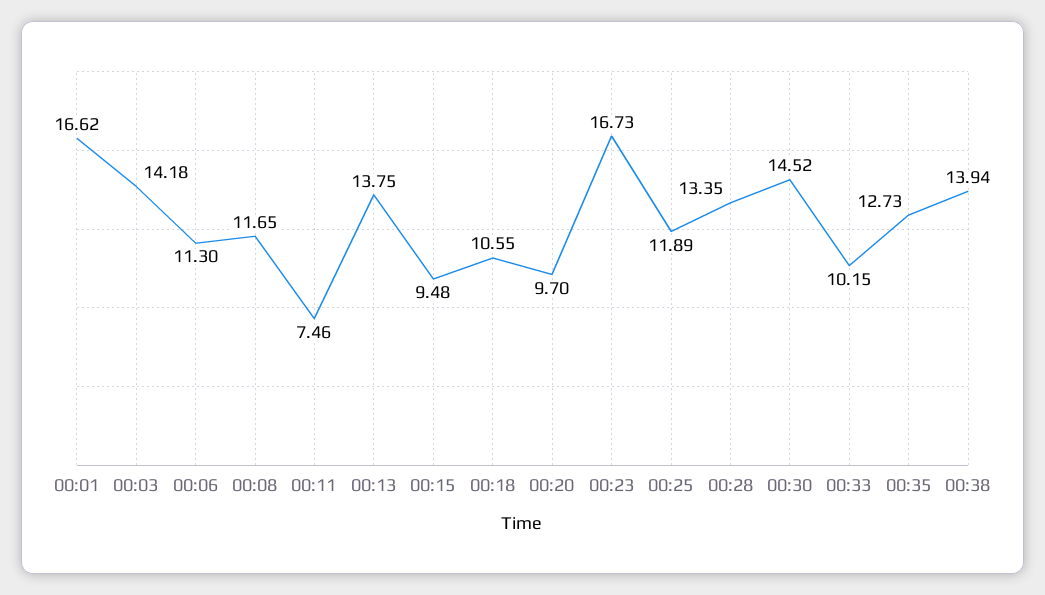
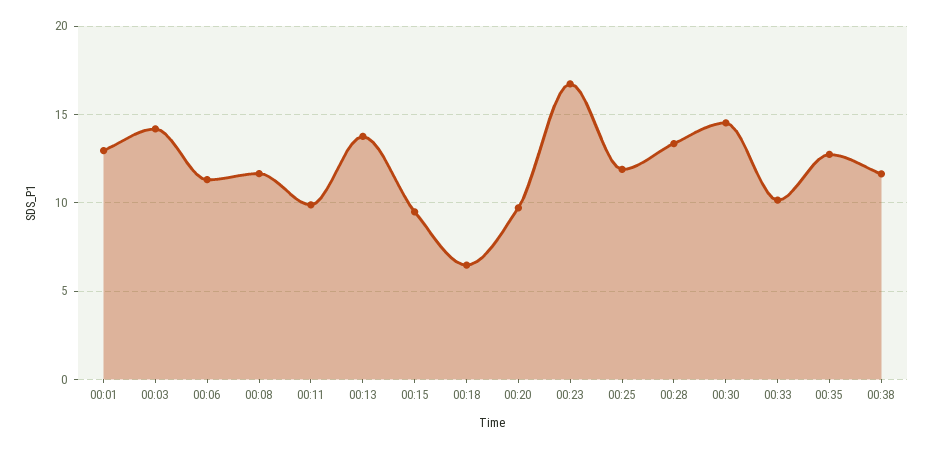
00:01: 16.62 -> 13
00:11: 7.46 -> 10
00:18: 10.55 -> 6.5
00:38: 13.94 -> 11.5

